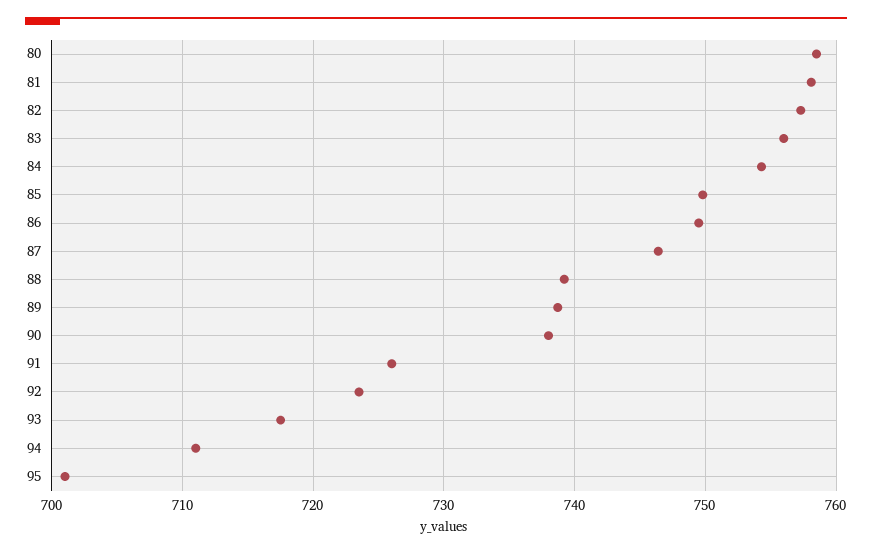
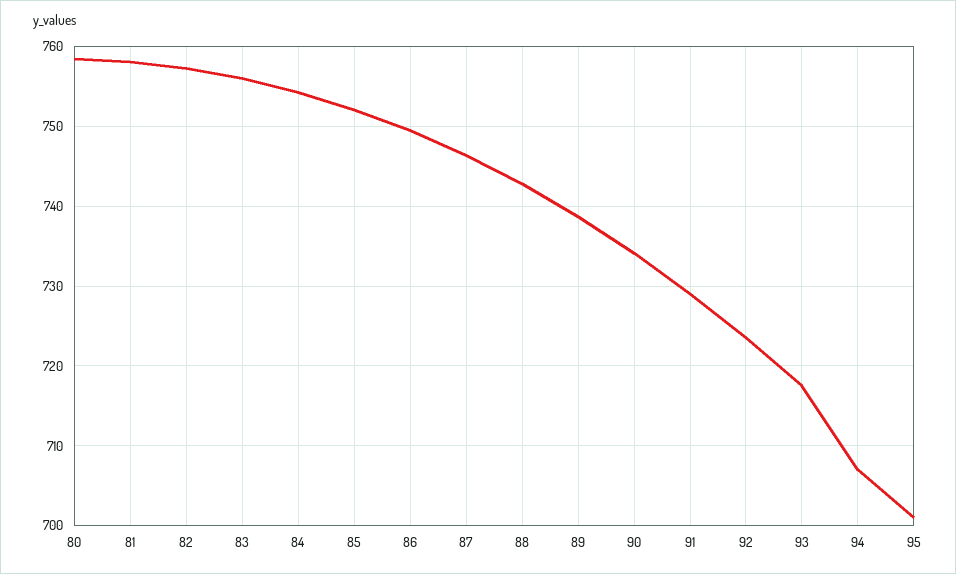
85: 750 -> 752
88: 739 -> 743
90: 738 -> 734
91: 726 -> 729
94: 711 -> 707

